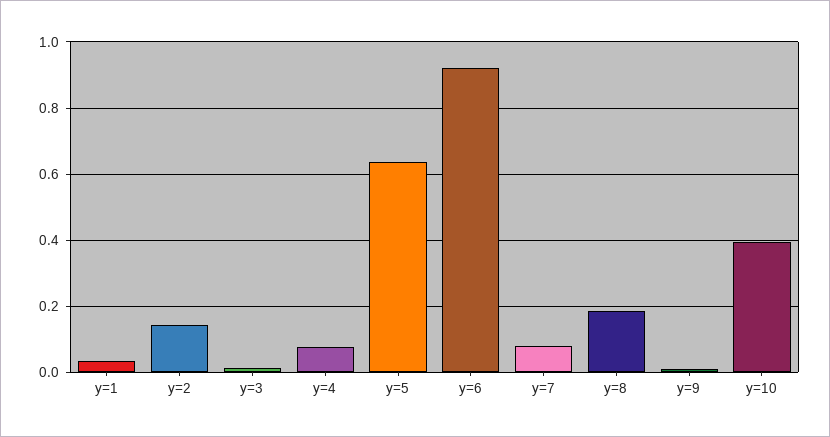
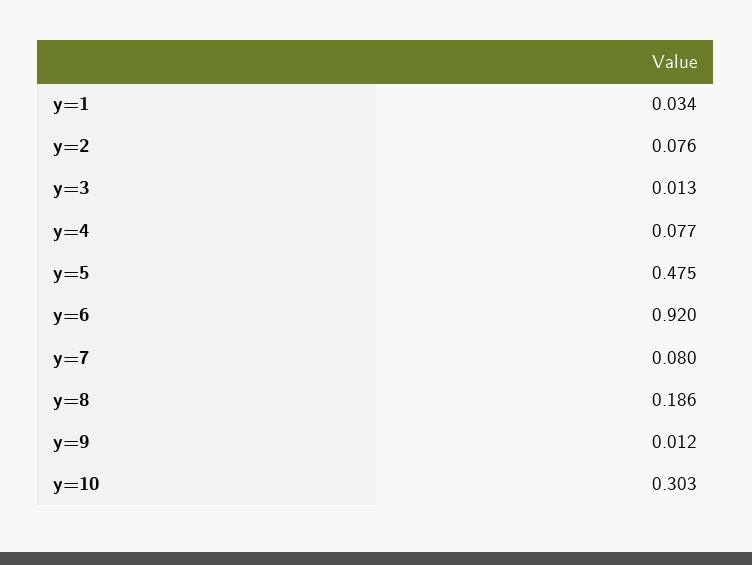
y=2: 0.14 -> 0.076
y=5: 0.64 -> 0.475
y=10: 0.4 -> 0.303

